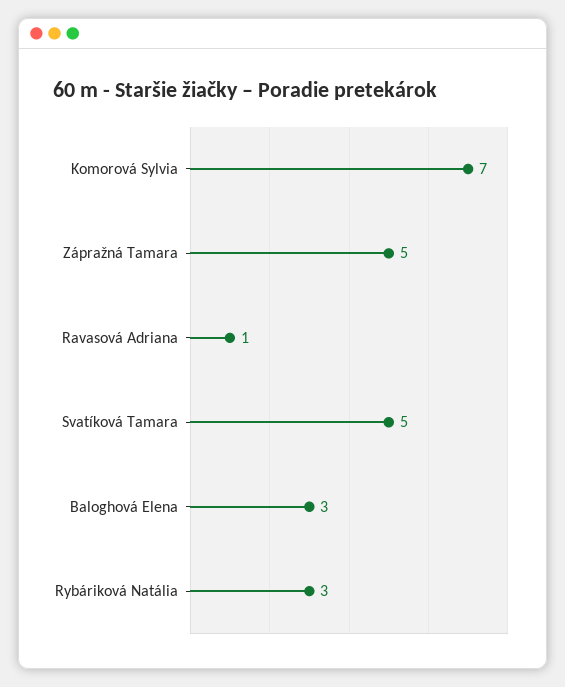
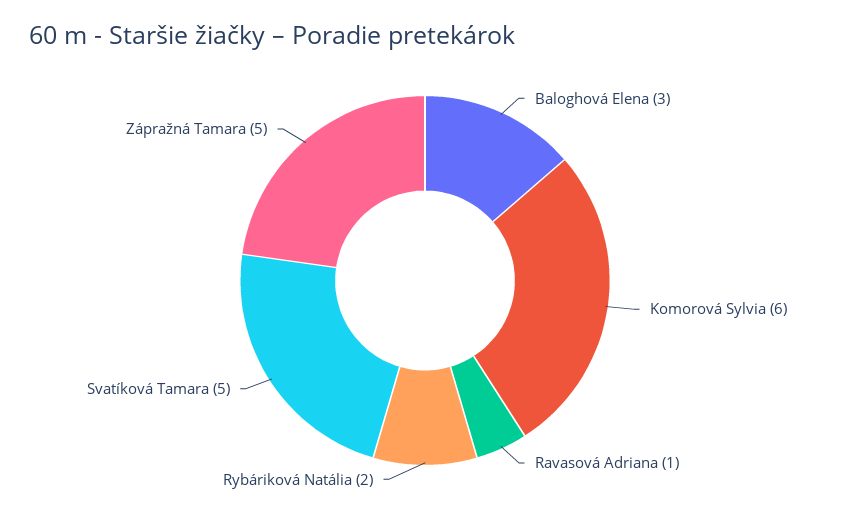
Komorová Sylvia: 7 -> 6
Rybáriková Natália: 3 -> 2

